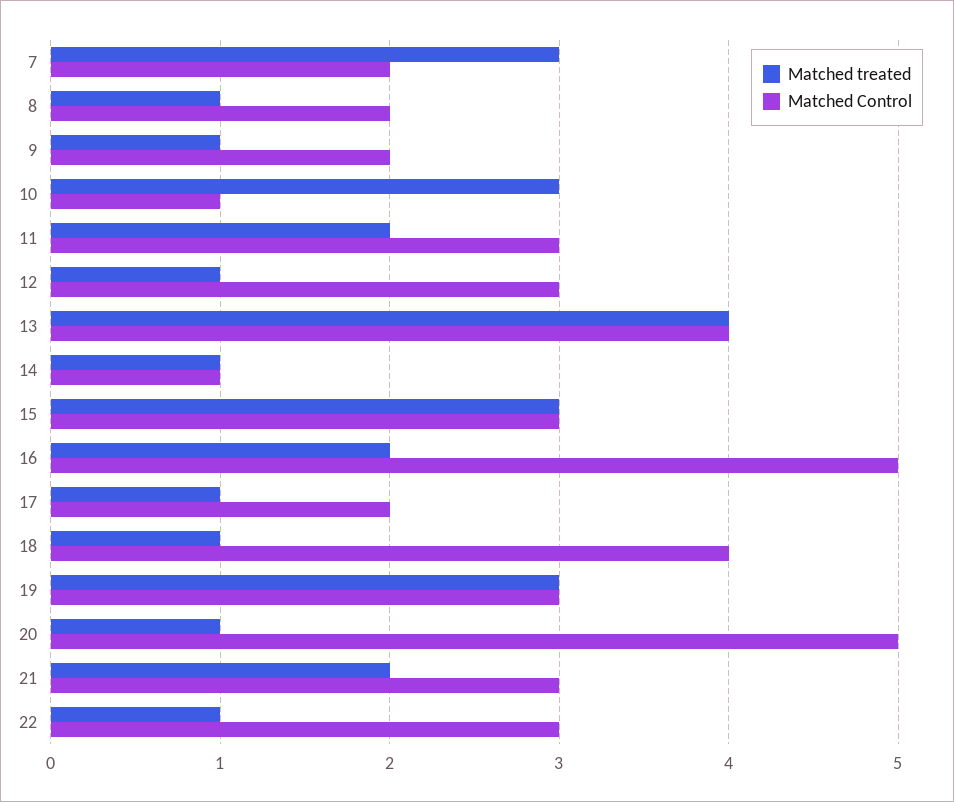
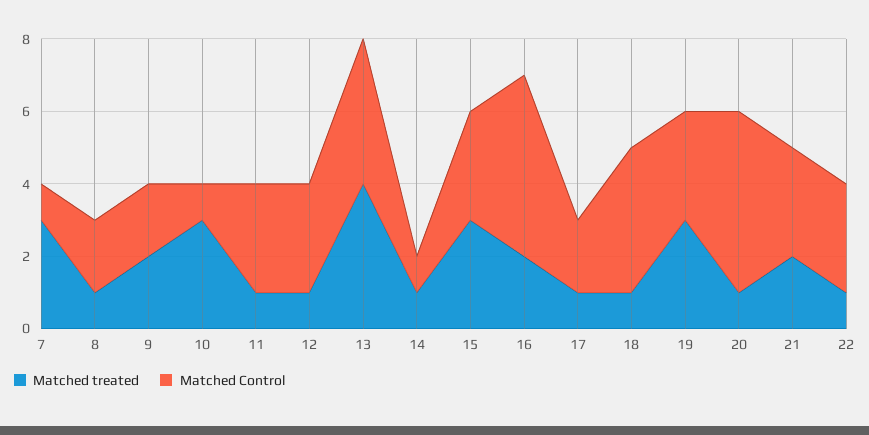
Matched Control, 7: 2 -> 1
Matched treated, 9: 1 -> 2
Matched treated, 11: 2 -> 1

